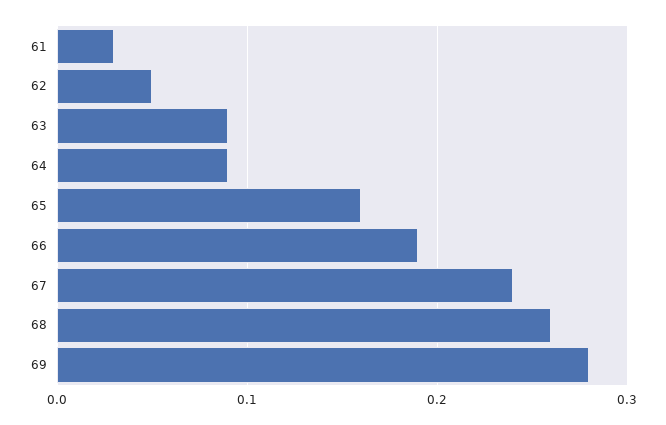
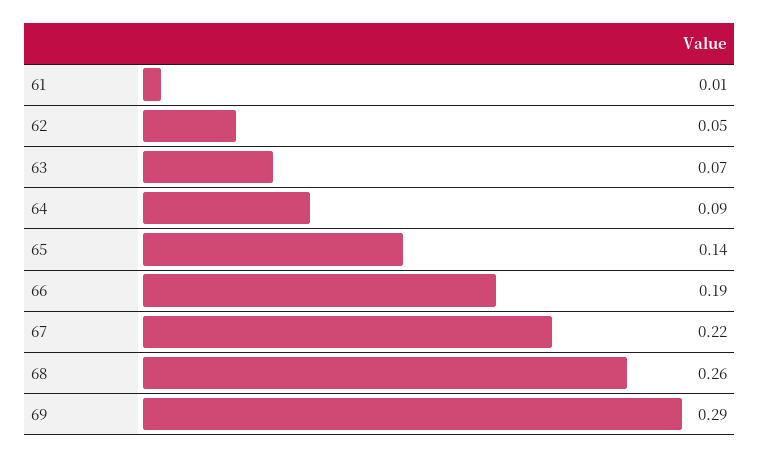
61: 0.03 -> 0.01
63: 0.09 -> 0.07
65: 0.16 -> 0.14
67: 0.24 -> 0.22
69: 0.28 -> 0.29

